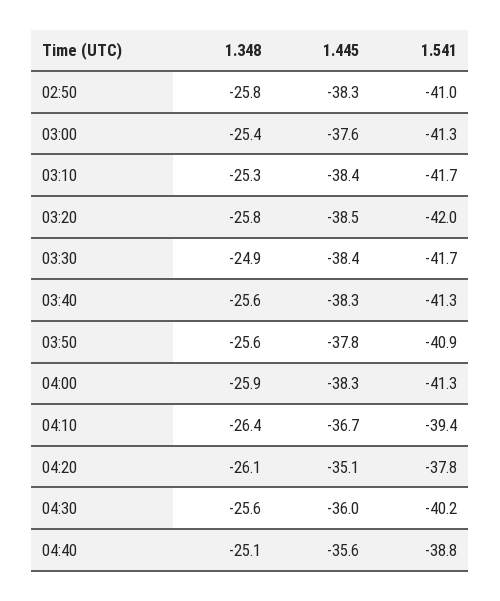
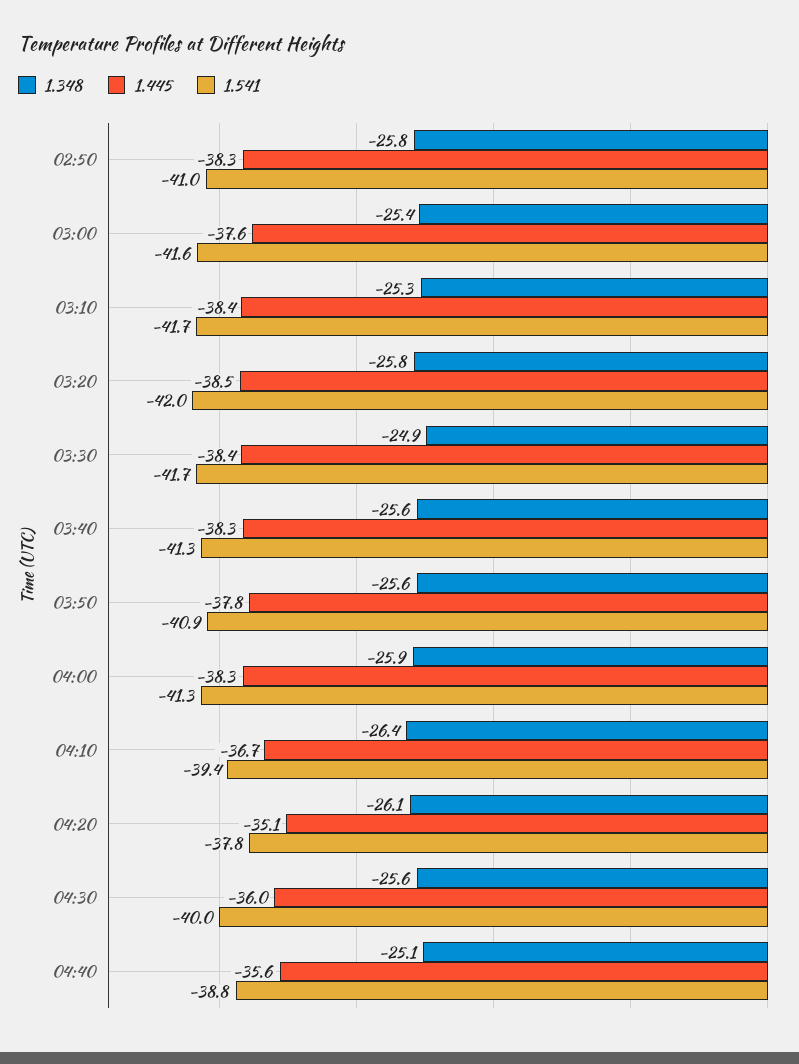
1.541, 03:00: -41.3 -> -41.6
1.541, 04:30: -40.2 -> -40

